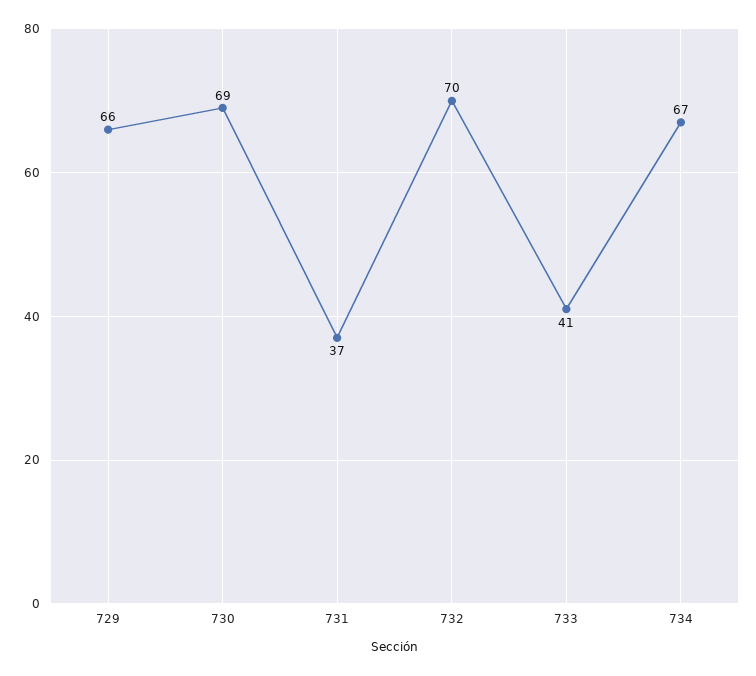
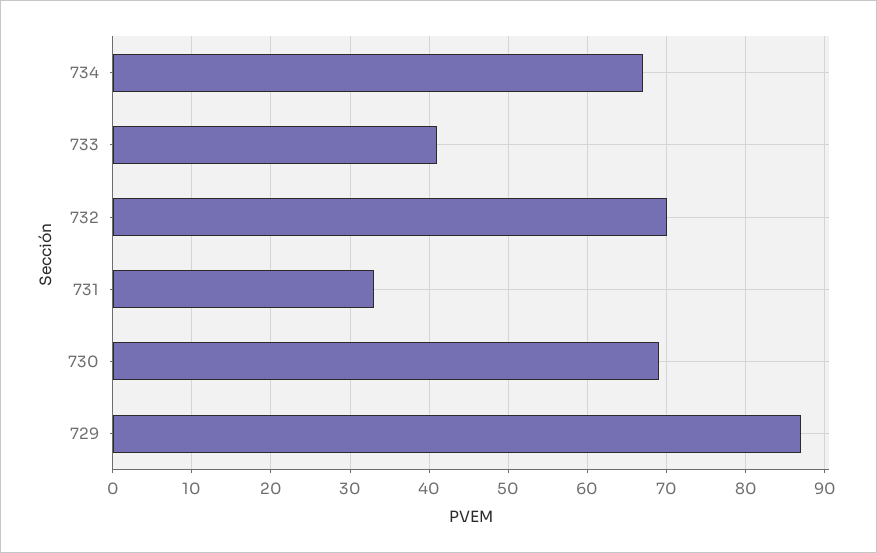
729: 66 -> 87
731: 37 -> 33

